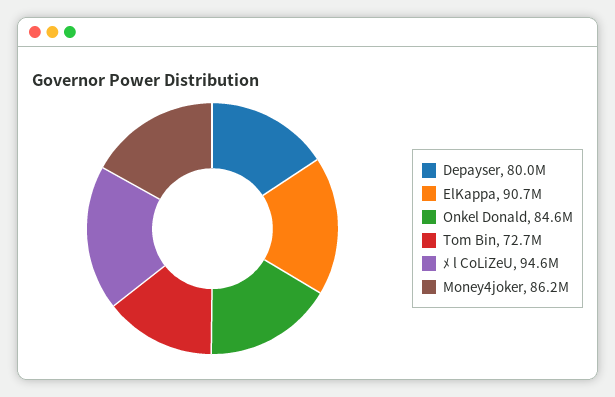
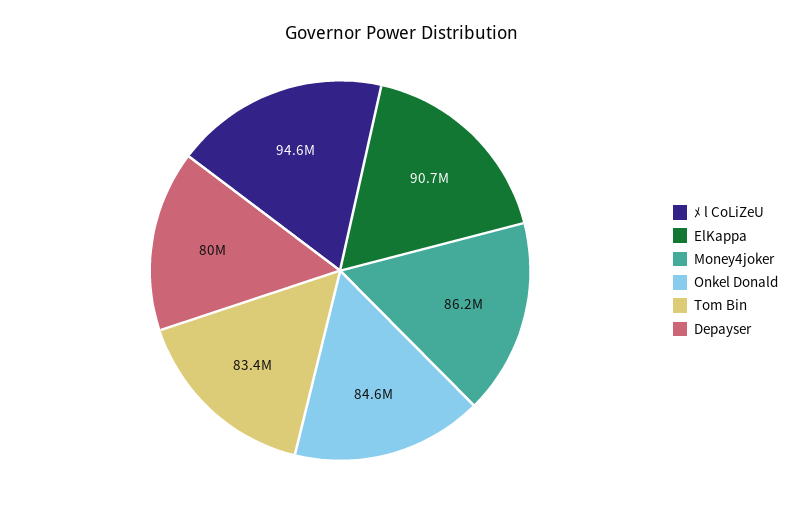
Tom Bin: 72700000 -> 83400000

